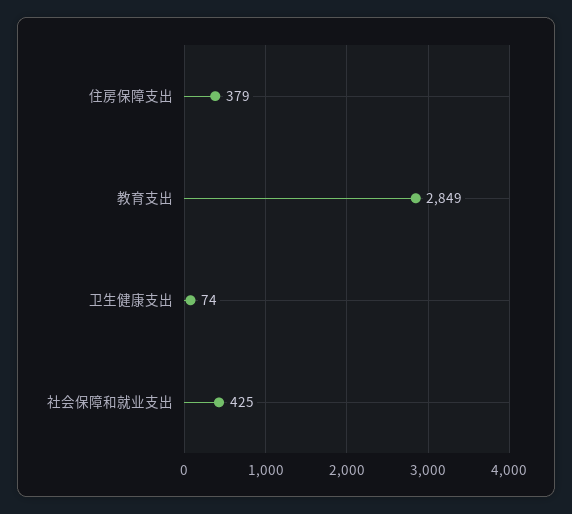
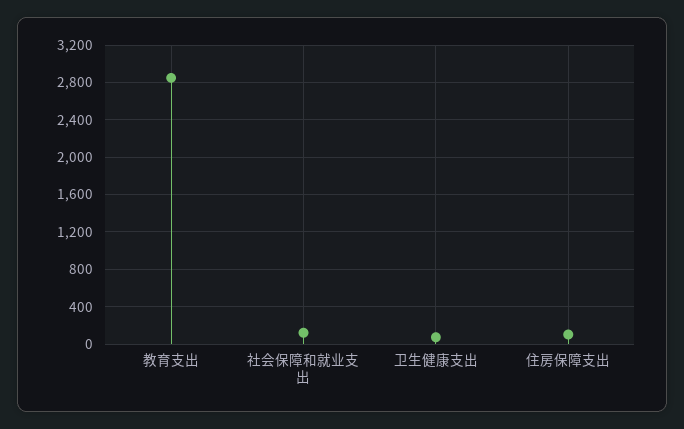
住房保障支出: 379 -> 100
社会保障和就业支出: 425 -> 100

